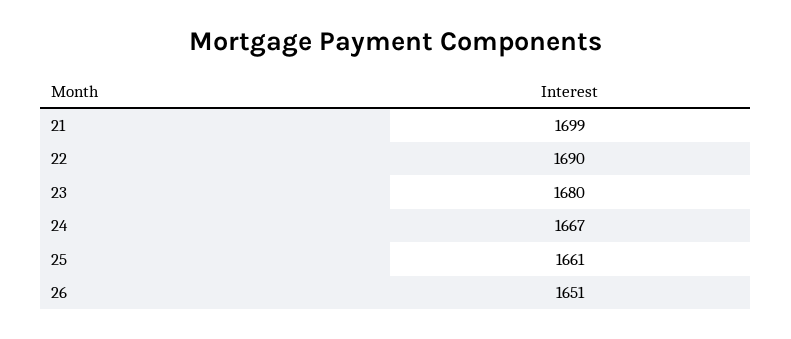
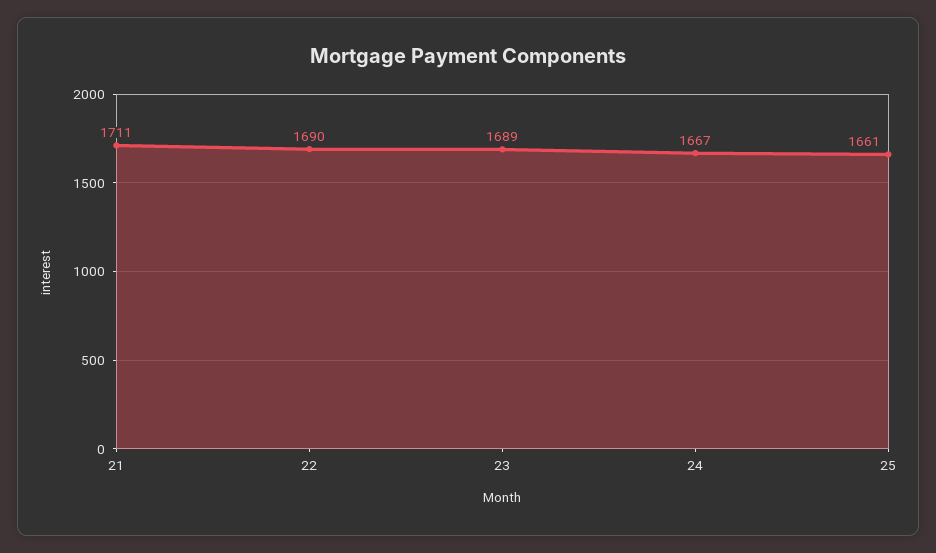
21: 1699 -> 1711
23: 1680 -> 1689
26: 1651 -> none

